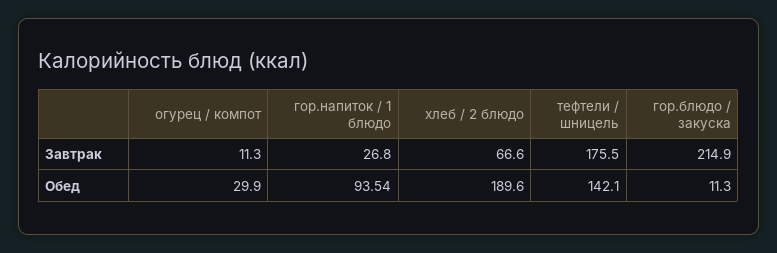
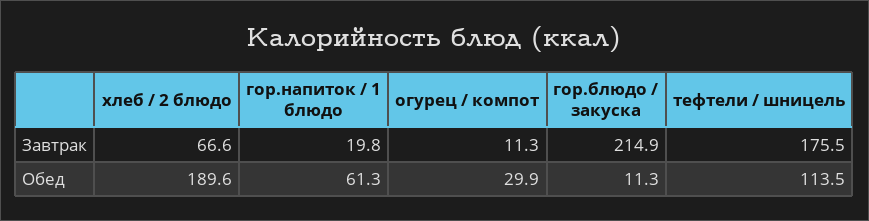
гор.напиток / 1 блюдо, Завтрак: 26.8 -> 19.8
гор.напиток / 1 блюдо, Обед: 93.54 -> 61.3
тефтели / шницель, Обед: 142.1 -> 113.5

